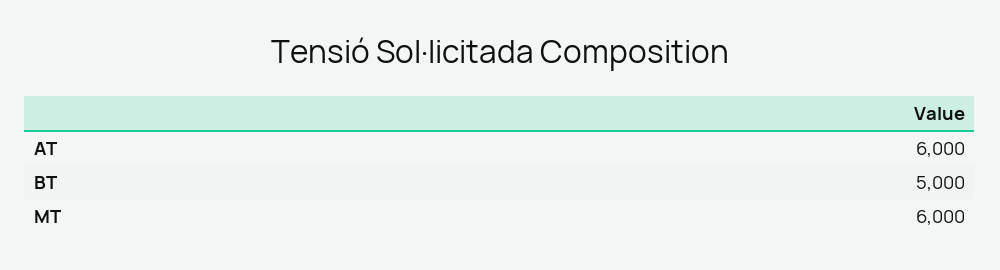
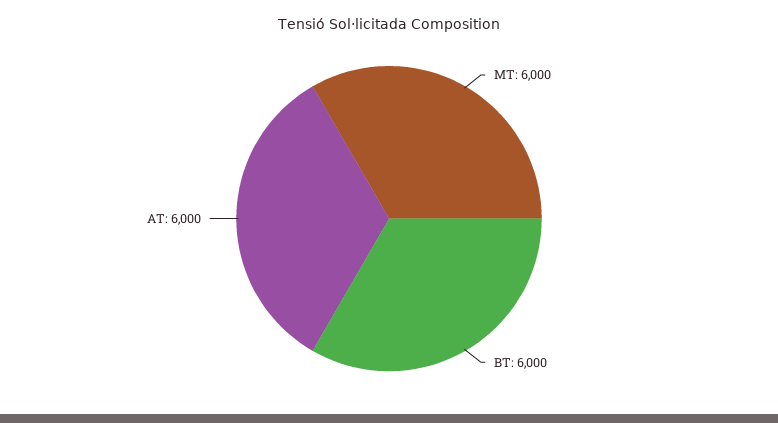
BT: 5000 -> 6000

